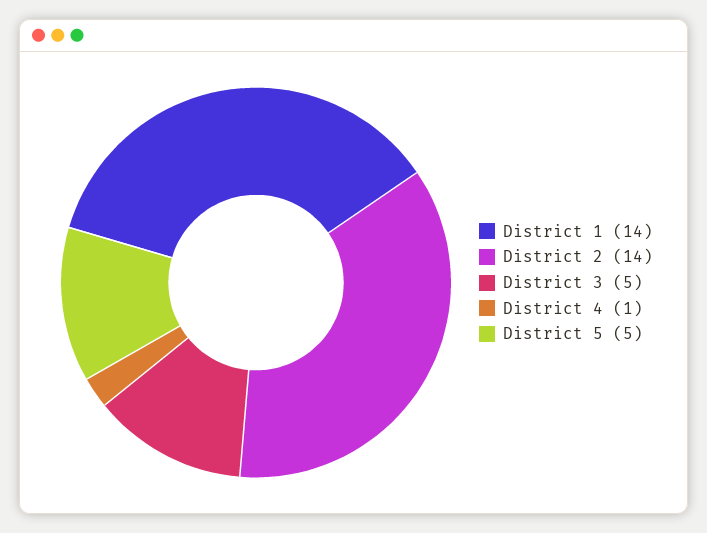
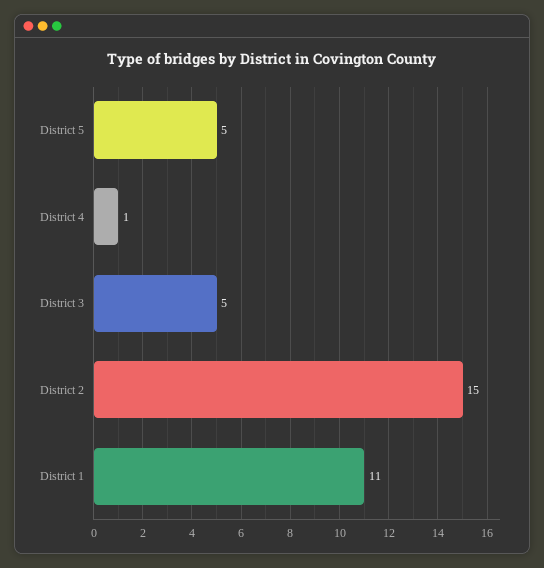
District 1: 14 -> 11
District 2: 14 -> 15

